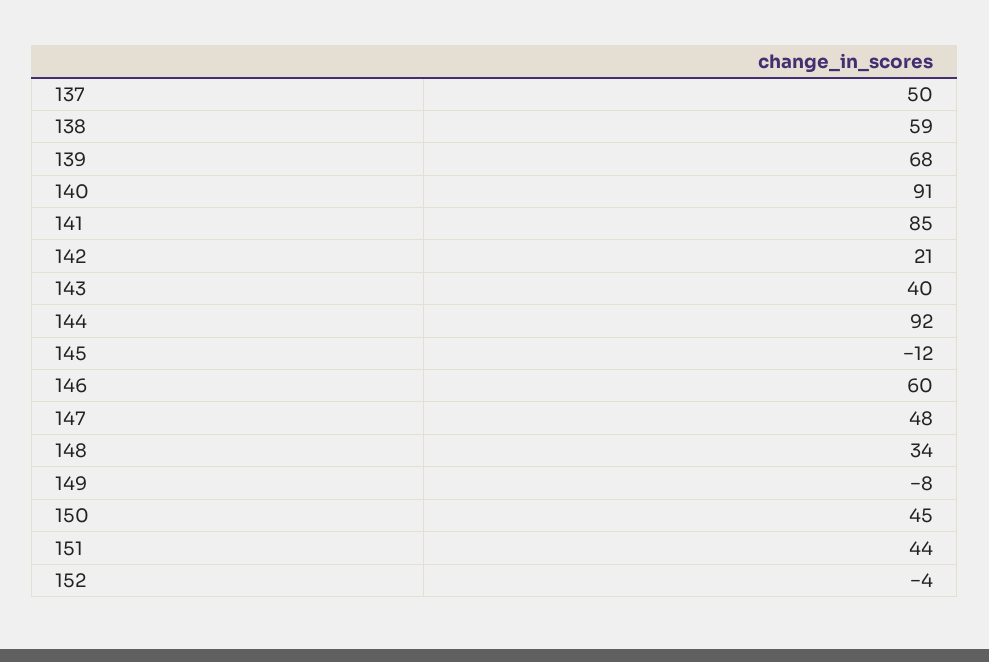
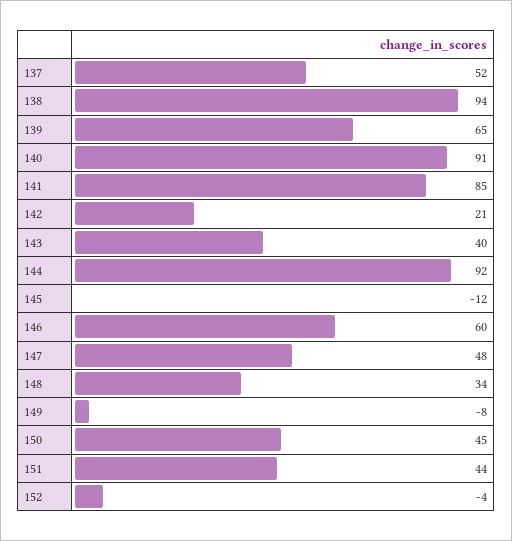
137: 50 -> 52
138: 59 -> 94
139: 68 -> 65

